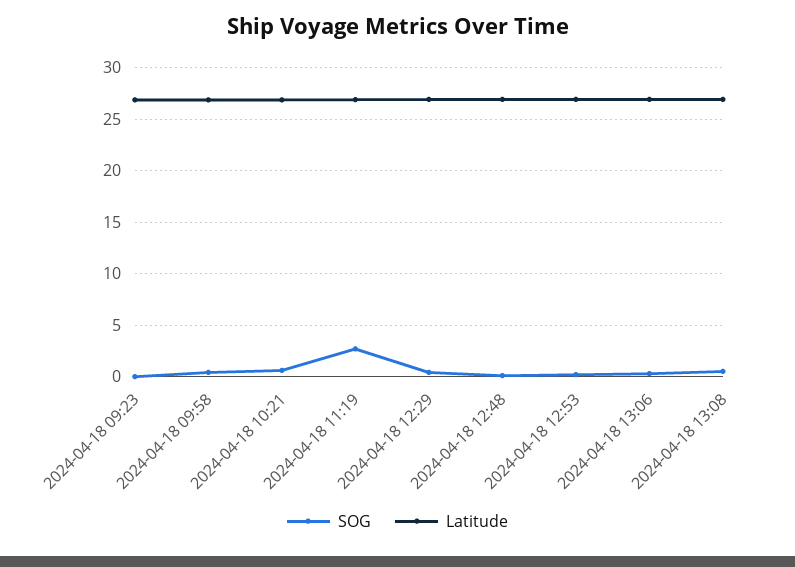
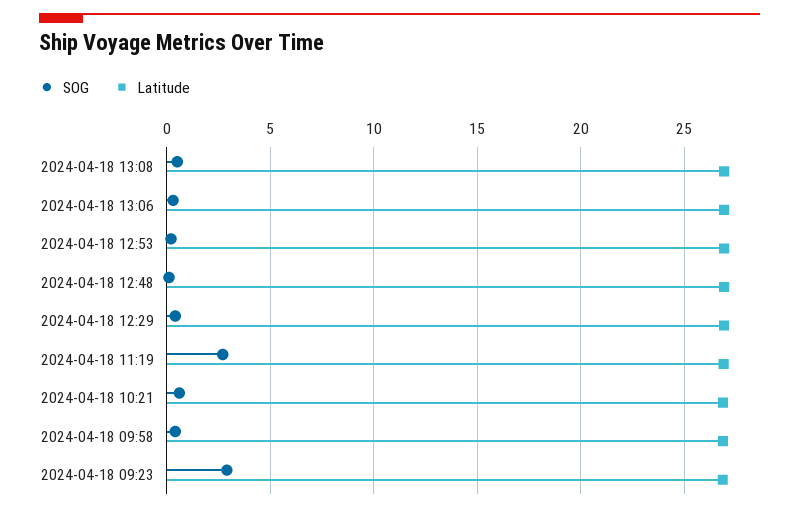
SOG, 2024-04-18 09:23: 0 -> 3

